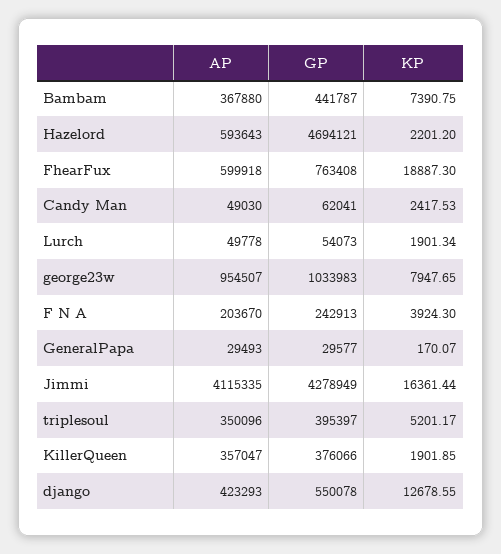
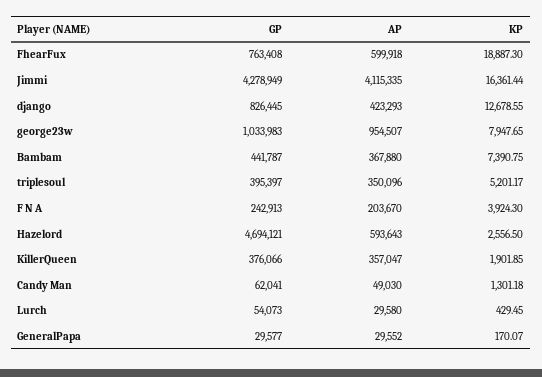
KP, Hazelord: 2201.2 -> 2556.5
KP, Candy Man: 2417.53 -> 1301.18
AP, Lurch: 49778 -> 29580
KP, Lurch: 1901.34 -> 429.45
AP, GeneralPapa: 29493 -> 29552
GP, django: 550078 -> 826445

